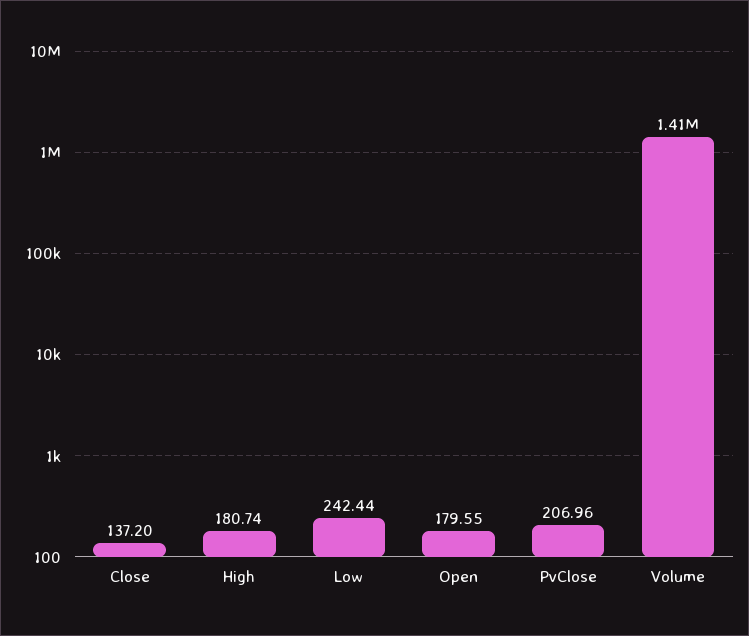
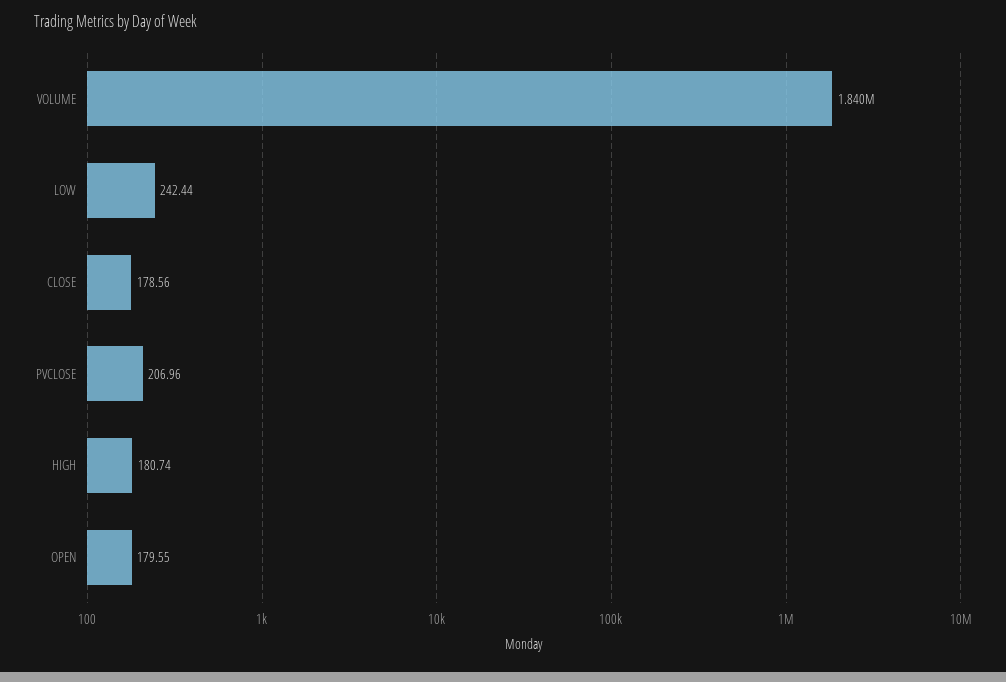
Close: 137.2 -> 178.56
Volume: 1410000 -> 1840000

